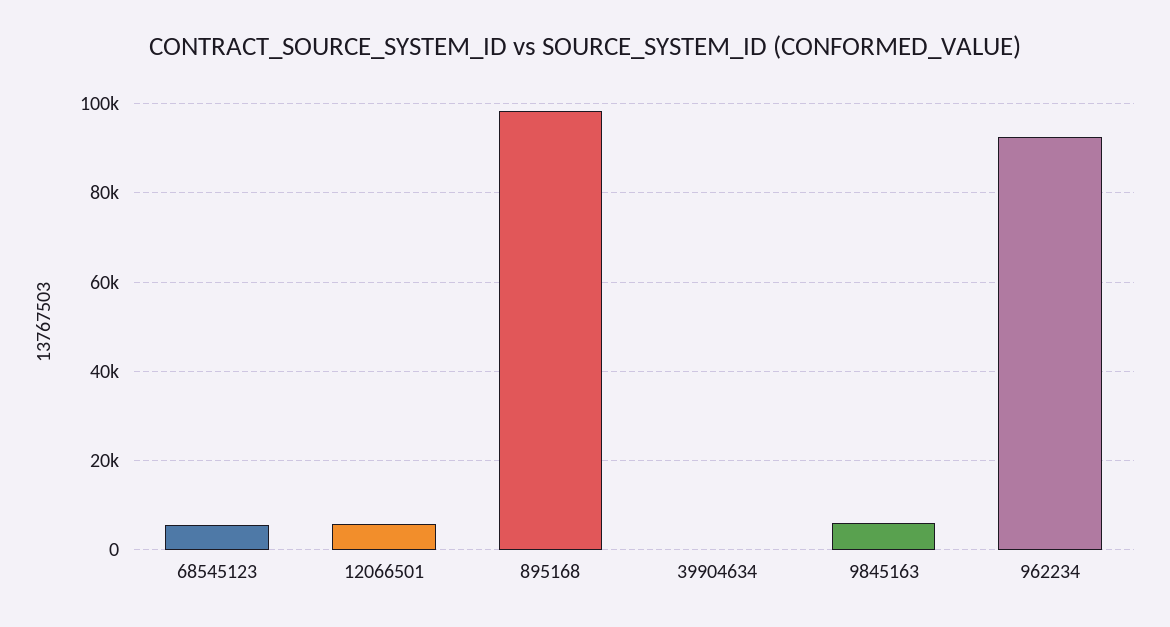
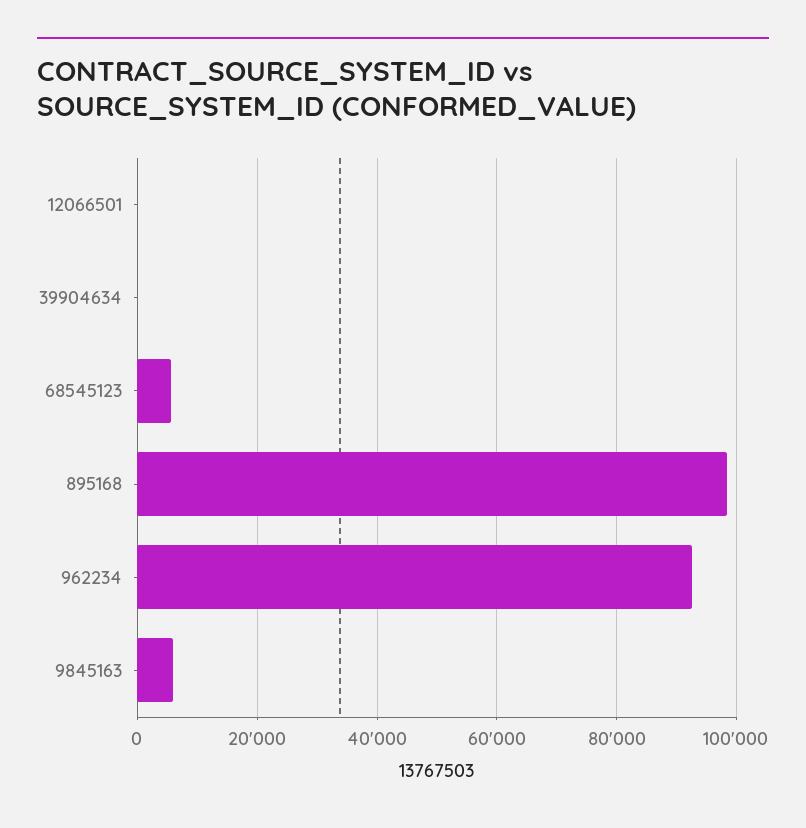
12066501: 6000 -> 0

